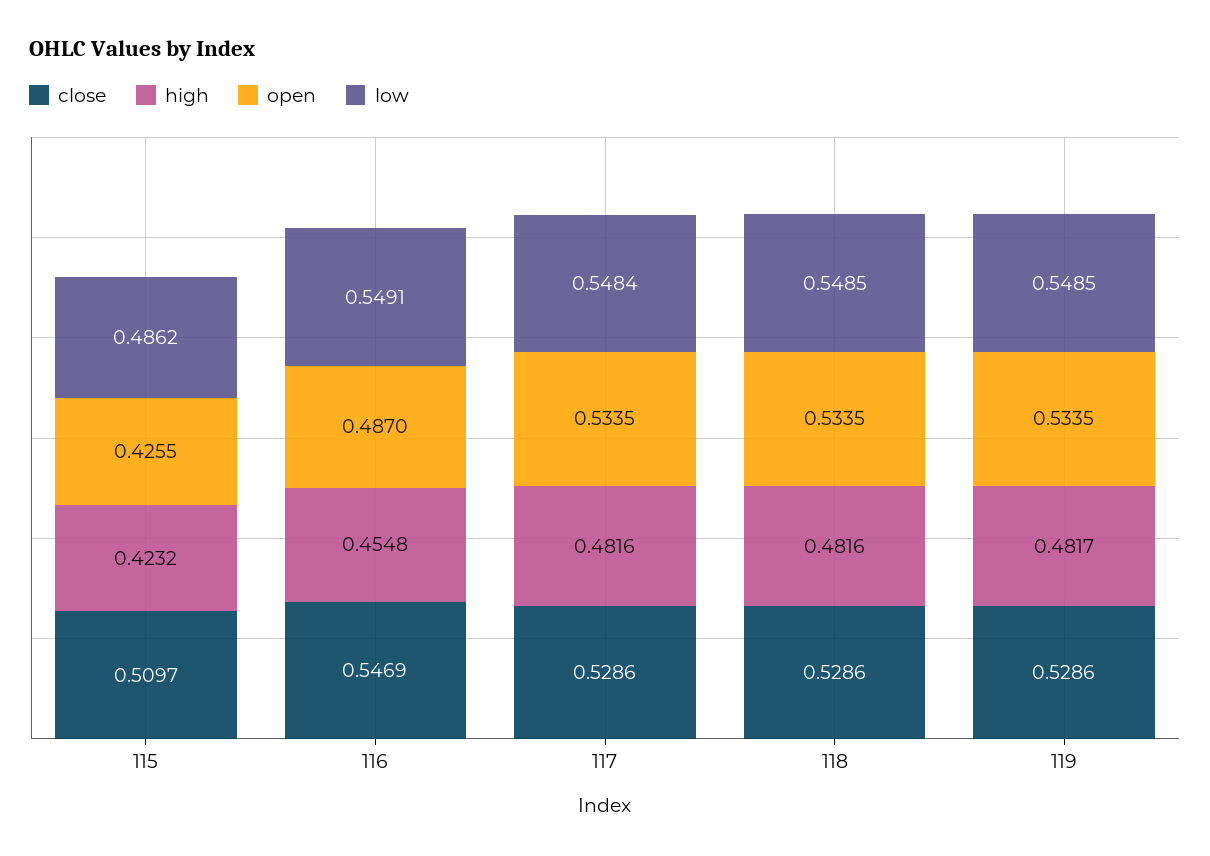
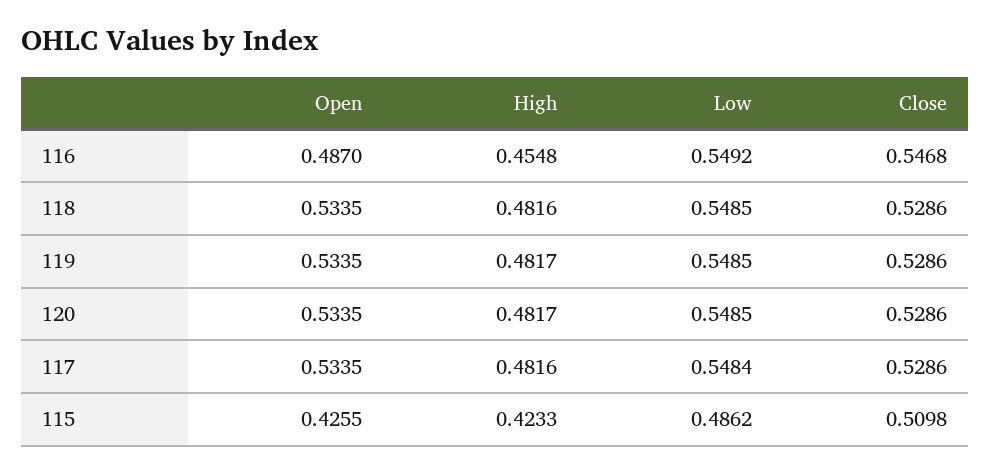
close, 115: 0.5097 -> 0.5098
high, 115: 0.4232 -> 0.4233
close, 116: 0.5469 -> 0.5468
low, 116: 0.5491 -> 0.5492
open, 120: none -> 0.5335
high, 120: none -> 0.4817
low, 120: none -> 0.5485
close, 120: none -> 0.5286

